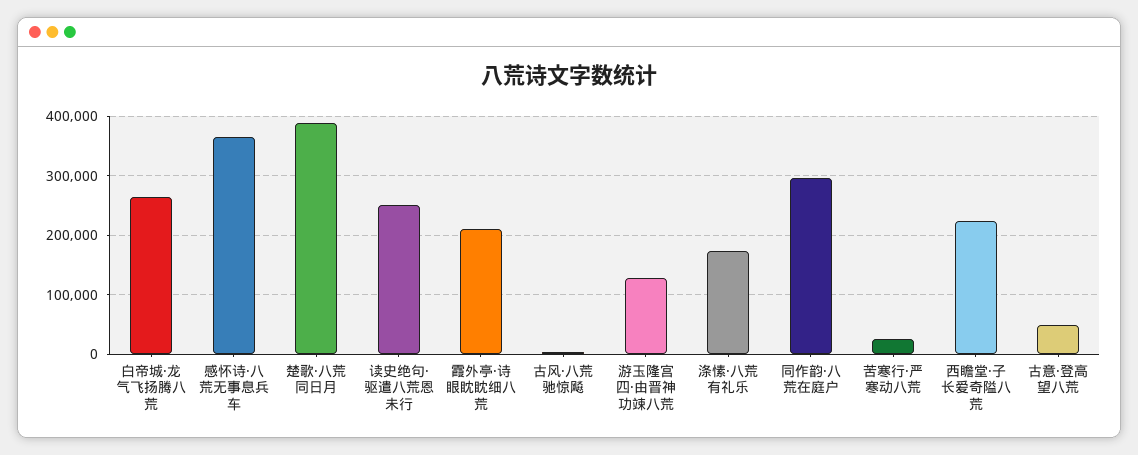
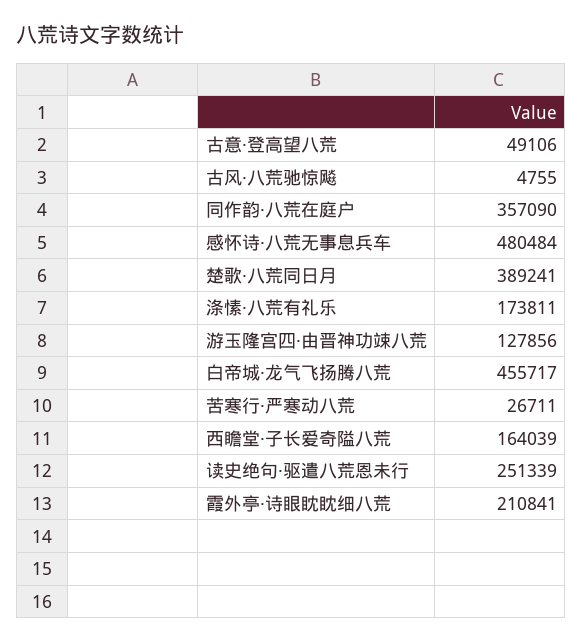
白帝城·龙气飞扬腾八荒: 260000 -> 455717
感怀诗·八荒无事息兵车: 360000 -> 480484
同作韵·八荒在庭户: 300000 -> 357090
西瞻堂·子长爱奇隘八荒: 220000 -> 164039

